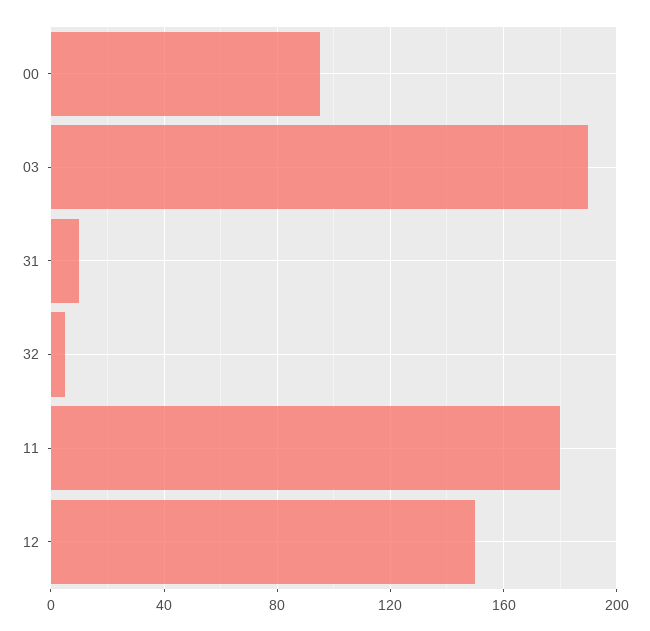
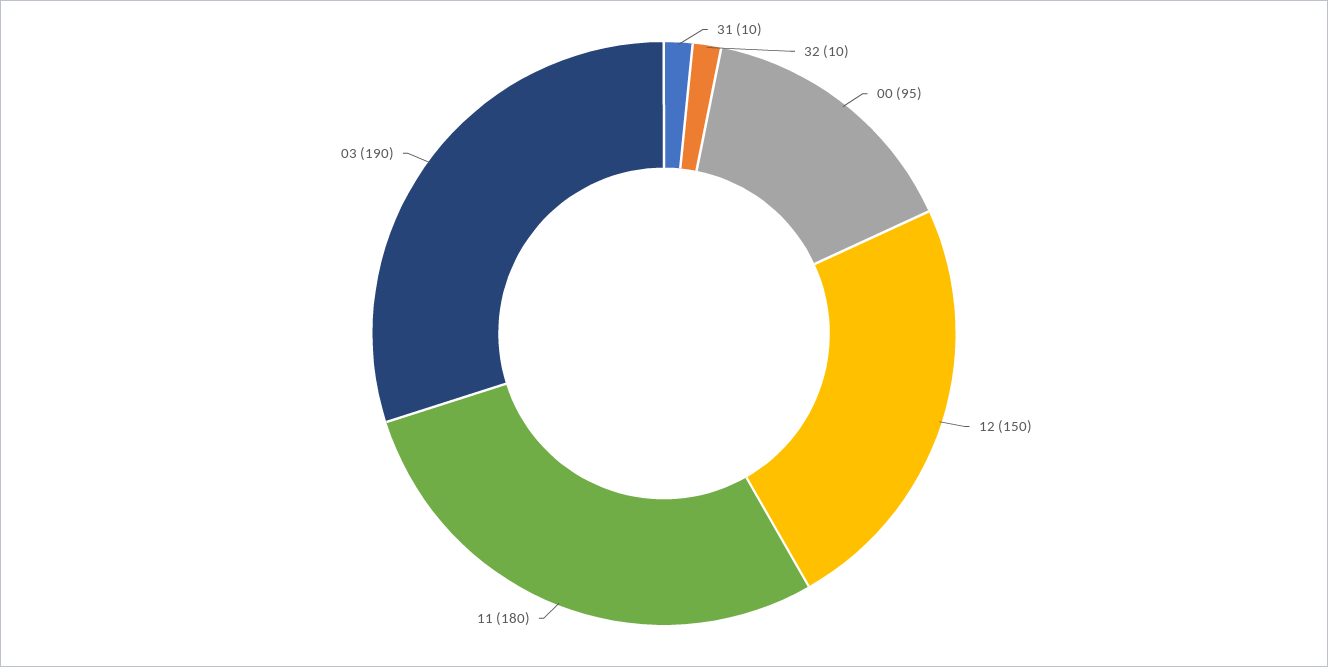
32: 5 -> 10

